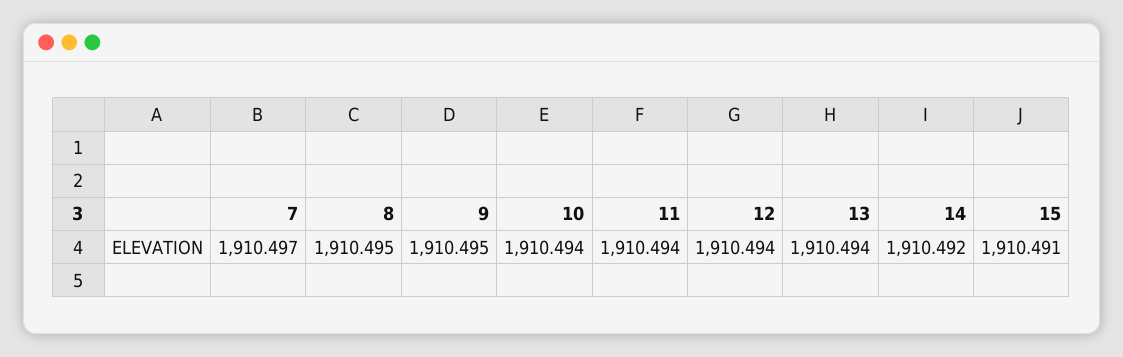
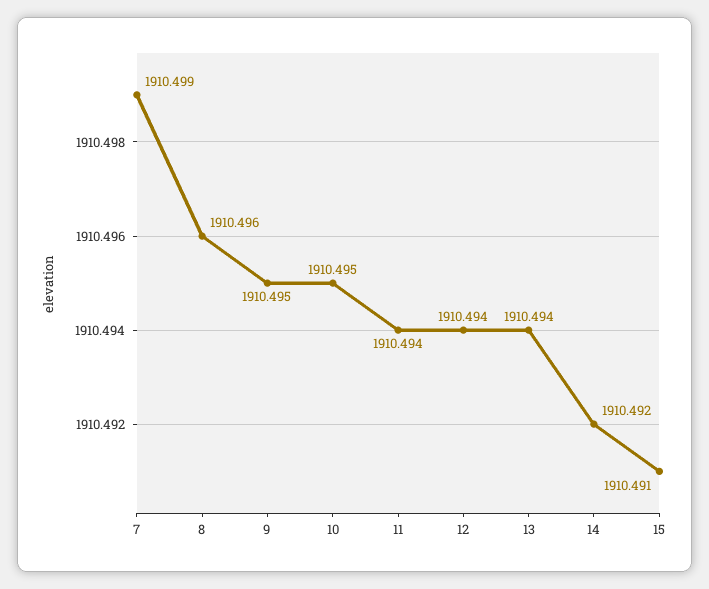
7: 1910.497 -> 1910.499
8: 1910.495 -> 1910.496
10: 1910.494 -> 1910.495

